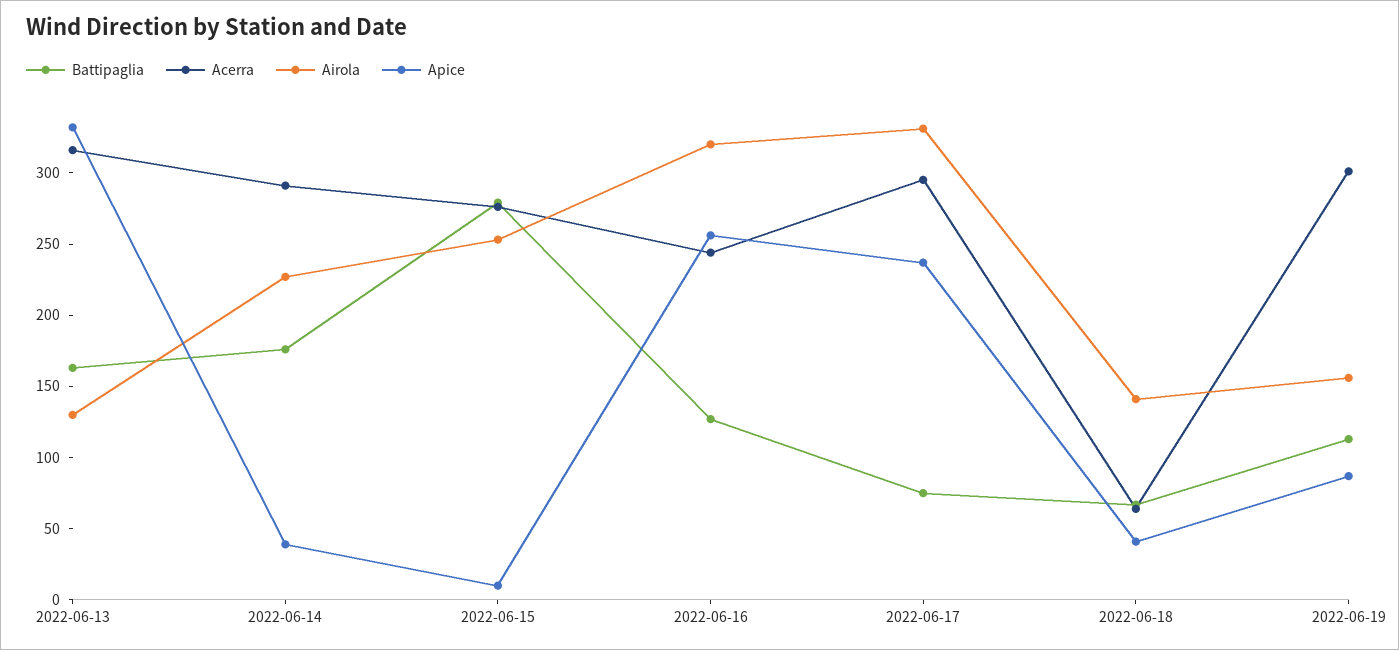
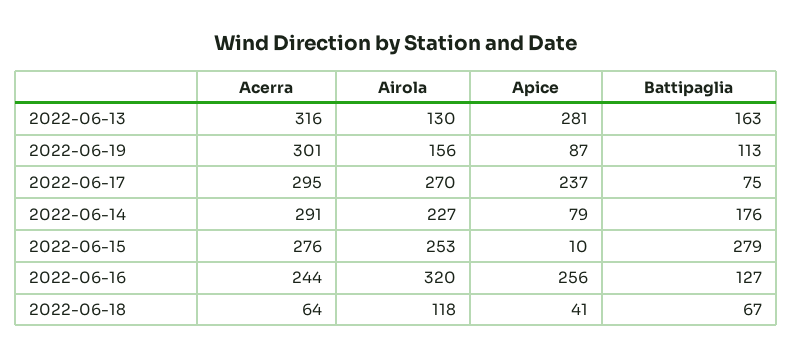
Apice, 2022-06-13: 330 -> 281
Apice, 2022-06-14: 40 -> 79
Airola, 2022-06-17: 330 -> 270
Airola, 2022-06-18: 140 -> 118

